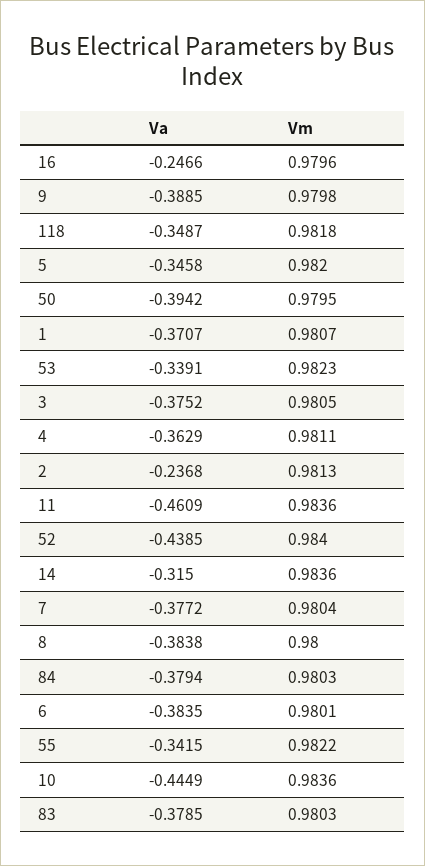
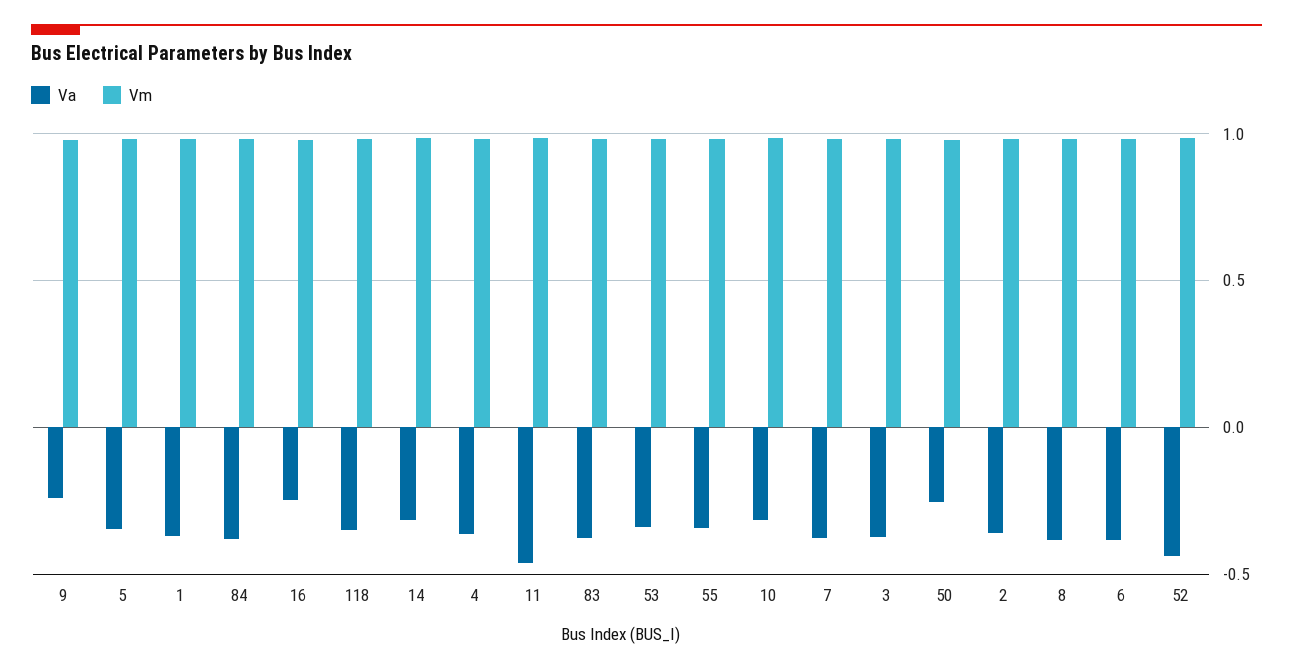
Va, 9: -0.3885 -> -0.25
Va, 50: -0.3942 -> -0.25
Va, 2: -0.2368 -> -0.35
Va, 10: -0.4449 -> -0.3

